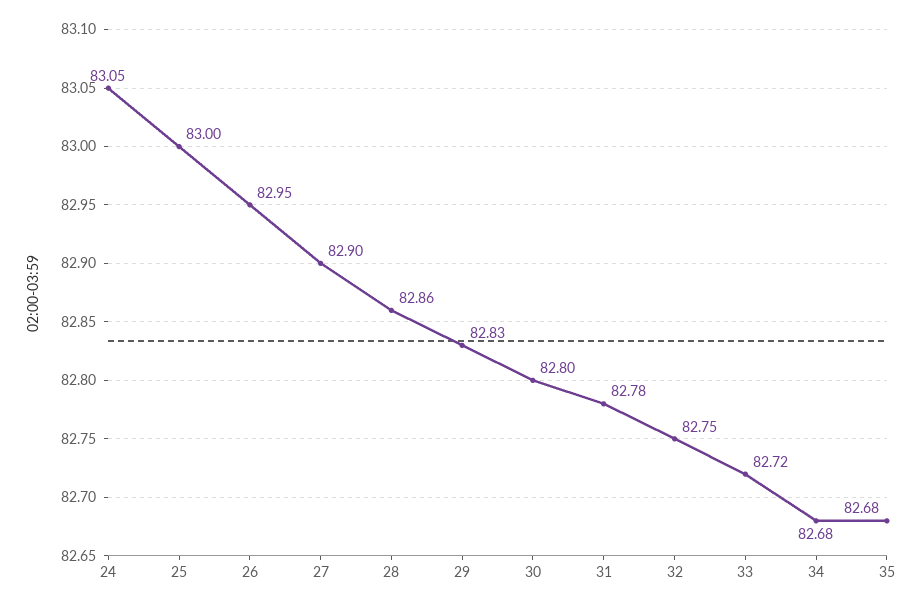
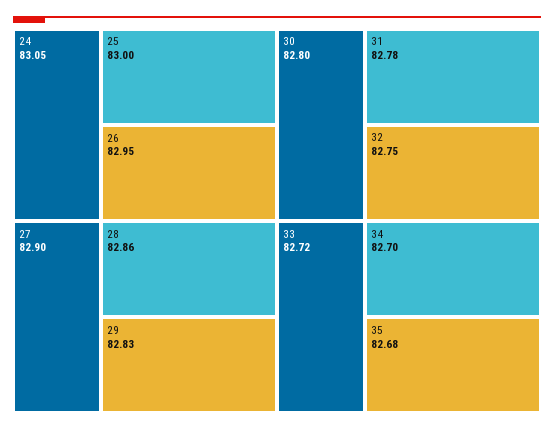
34: 82.68 -> 82.7

